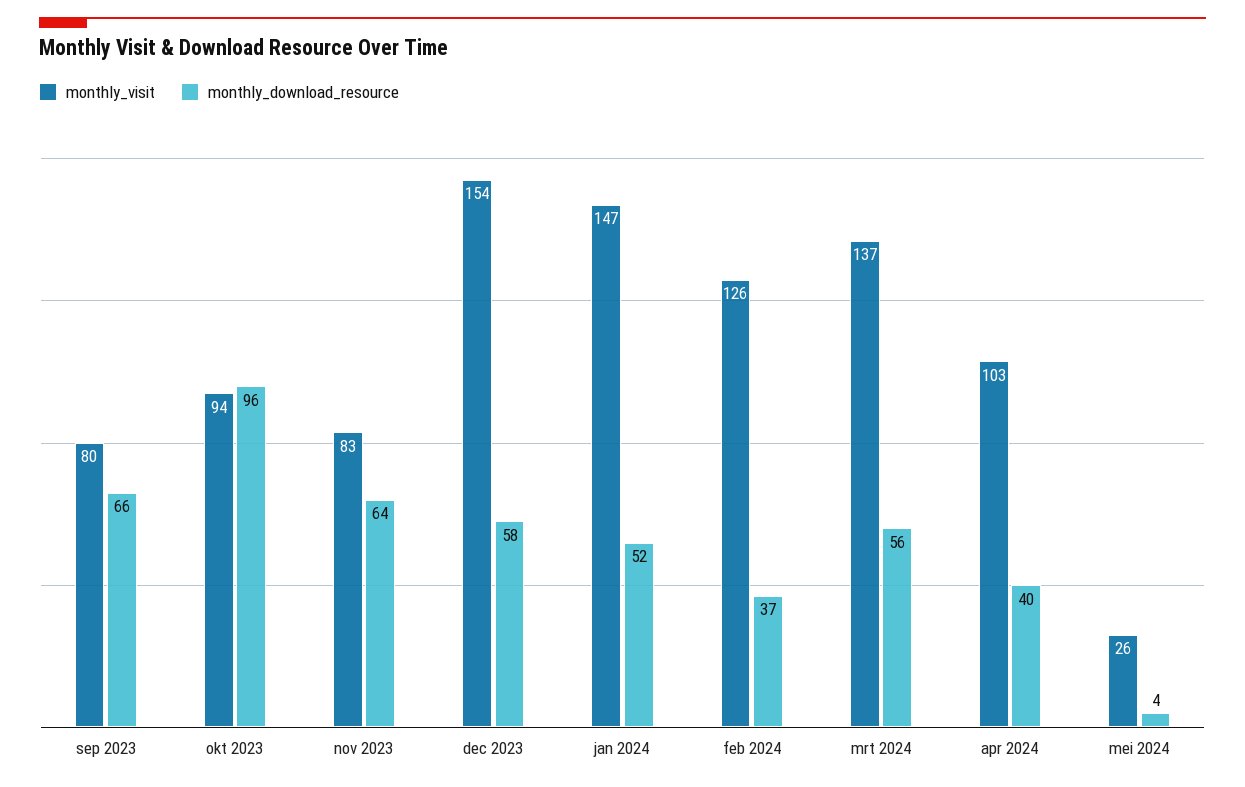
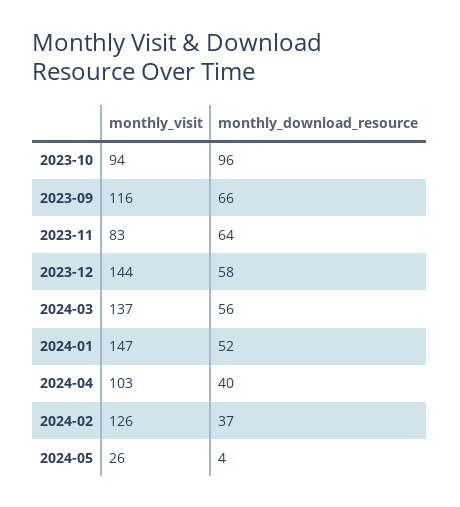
monthly_visit, sep 2023: 80 -> 116
monthly_visit, dec 2023: 154 -> 144

